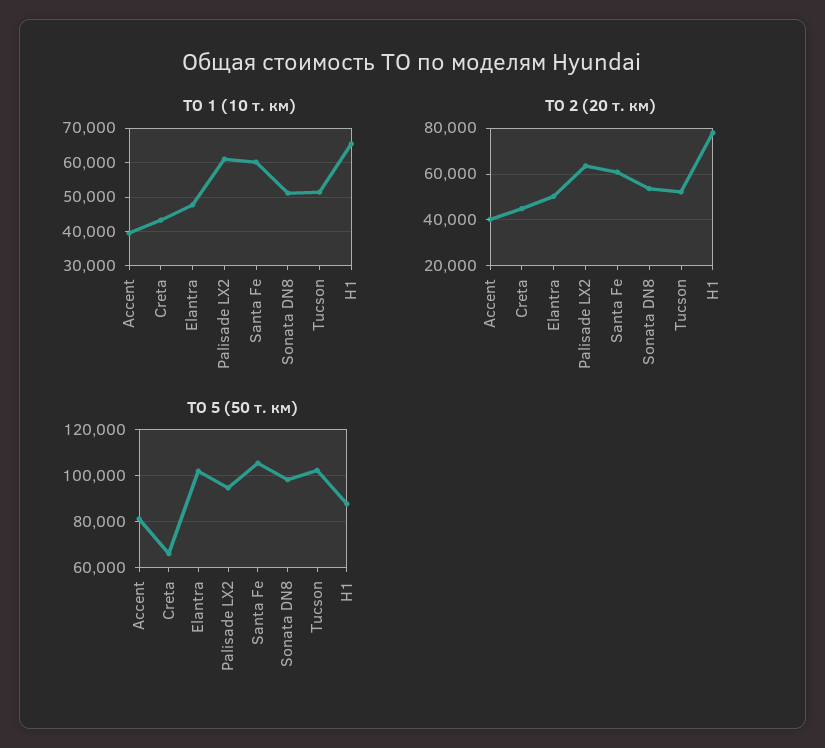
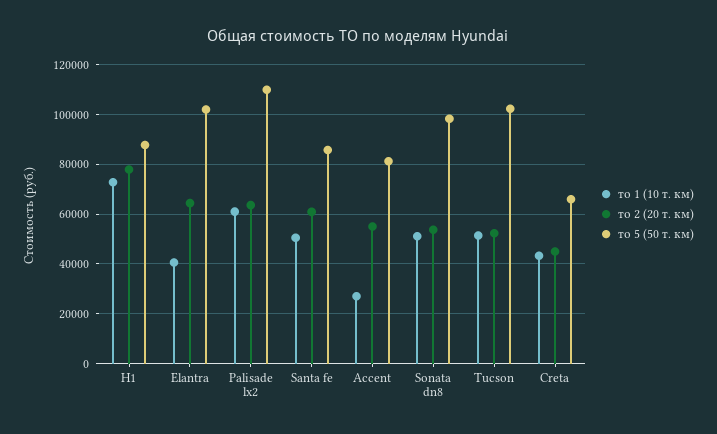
ТО 1 (10 т. км), Accent: 40000 -> 27500
ТО 1 (10 т. км), Elantra: 48000 -> 40000
ТО 1 (10 т. км), Santa Fe: 60000 -> 50000
ТО 1 (10 т. км), H1: 66000 -> 72500
ТО 2 (20 т. км), Accent: 40000 -> 55000
ТО 2 (20 т. км), Elantra: 50000 -> 65000
ТО 5 (50 т. км), Palisade LX2: 95000 -> 110000
ТО 5 (50 т. км), Santa Fe: 105000 -> 85000

